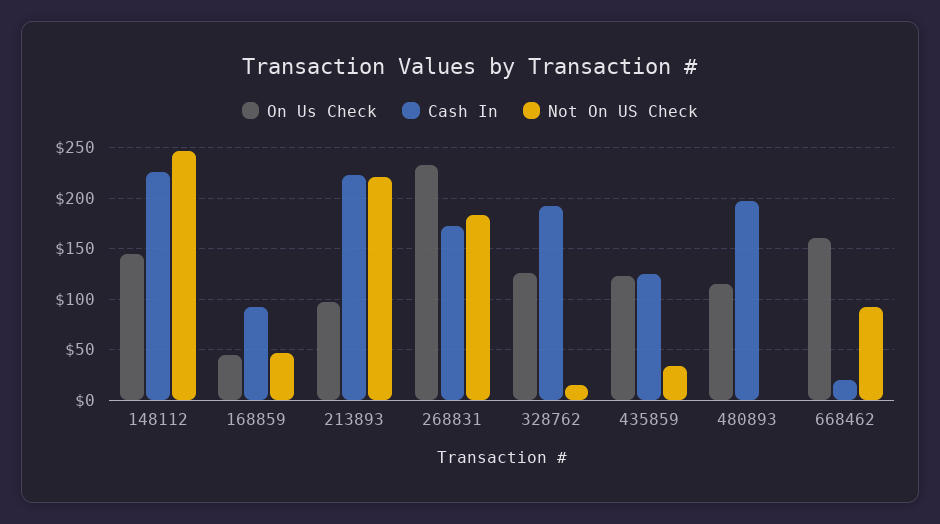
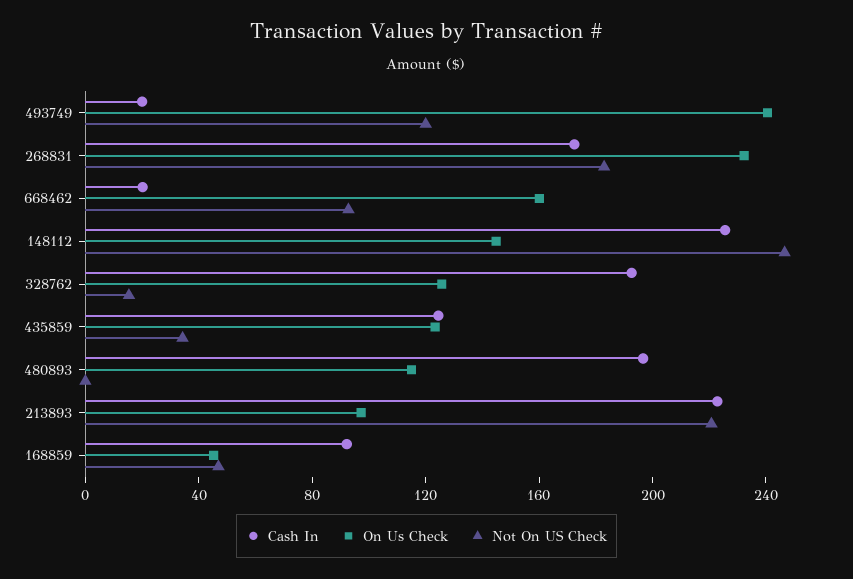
Cash In, 493749: none -> 20
On Us Check, 493749: none -> 240
Not On US Check, 493749: none -> 120

